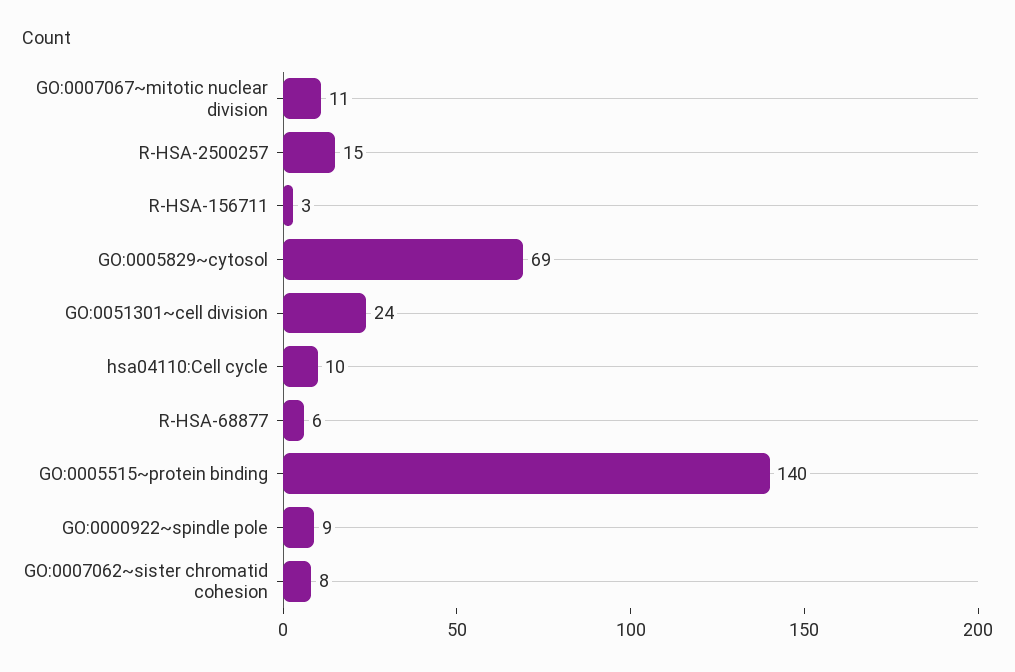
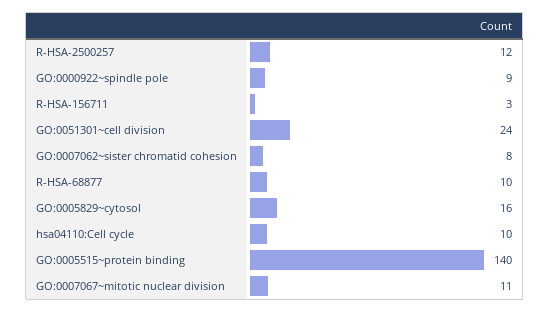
R-HSA-2500257: 15 -> 12
GO:0005829~cytosol: 69 -> 16
R-HSA-68877: 6 -> 10

